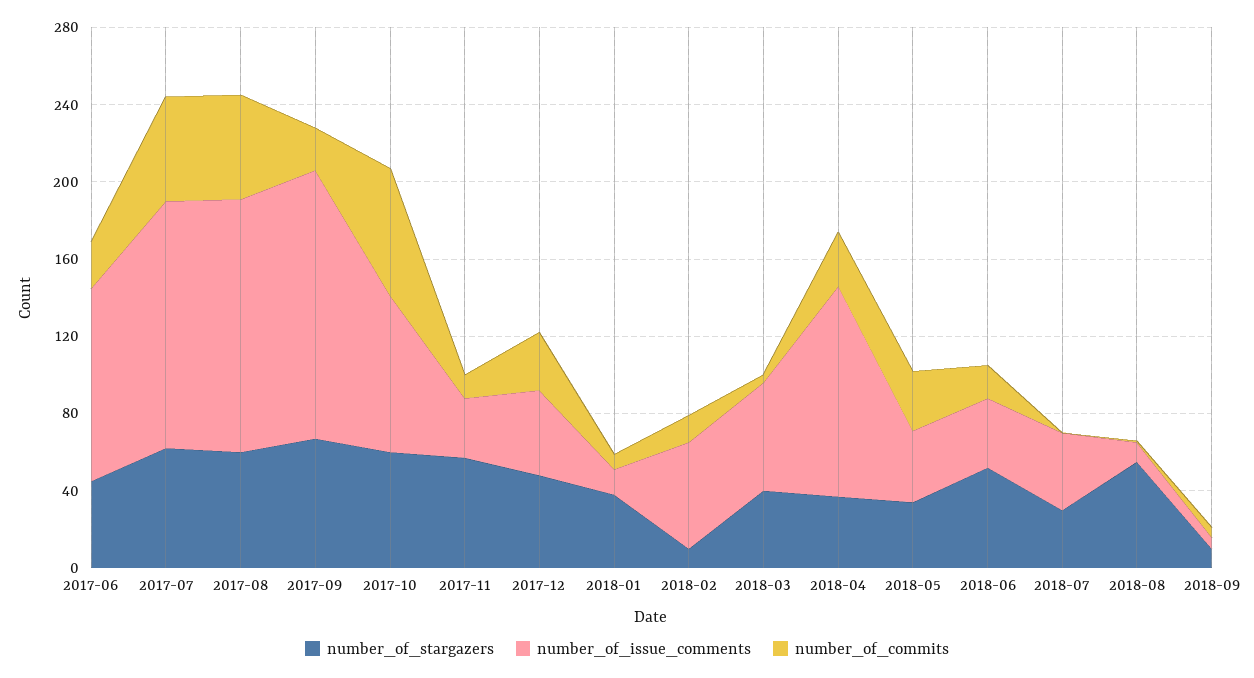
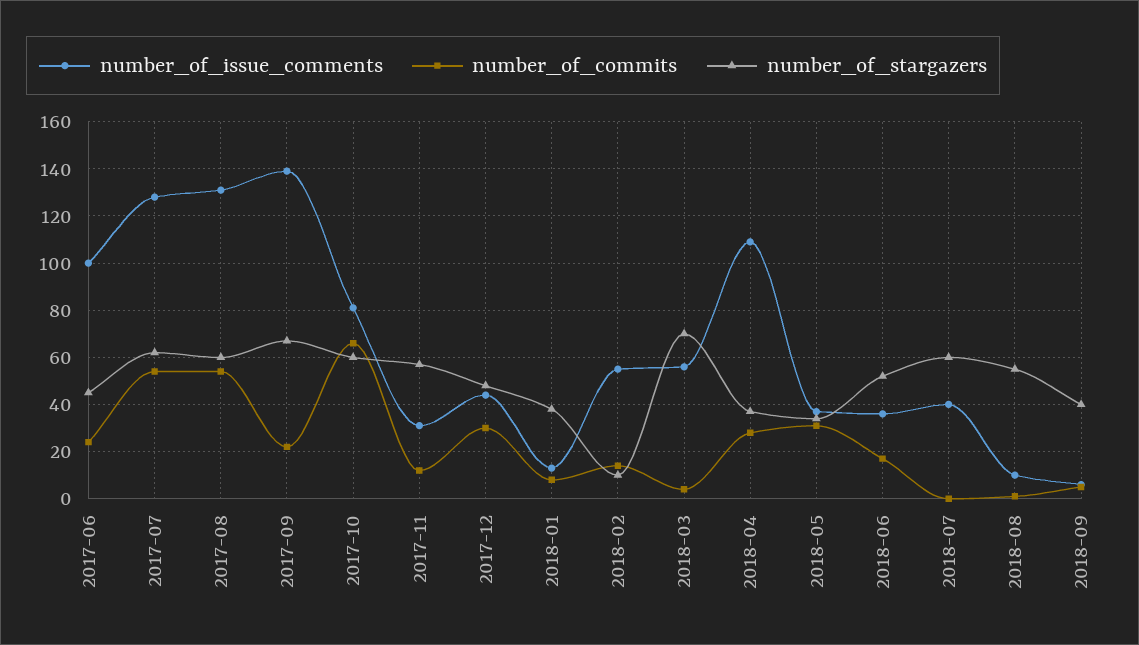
number_of_stargazers, 2018-03: 40 -> 70
number_of_stargazers, 2018-07: 30 -> 60
number_of_stargazers, 2018-09: 10 -> 40

